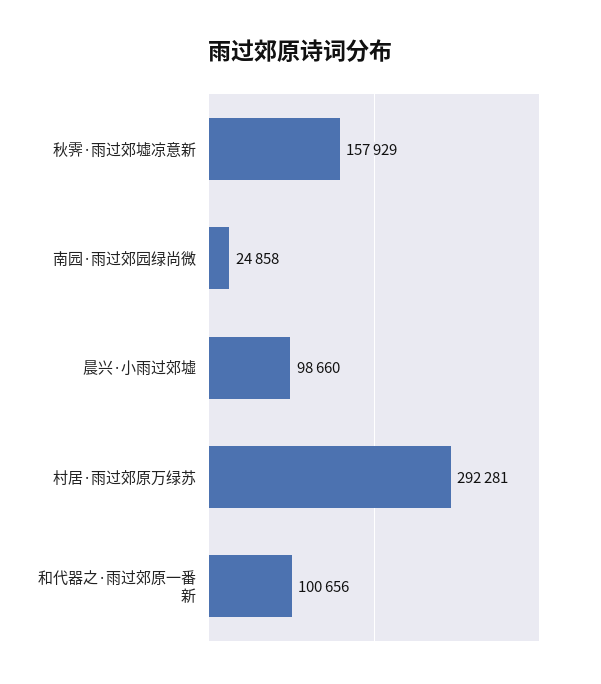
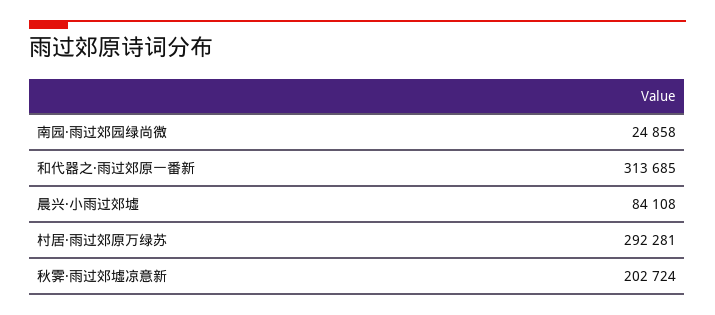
秋霁·雨过郊墟凉意新: 157929 -> 202724
晨兴·小雨过郊墟: 98660 -> 84108
和代器之·雨过郊原一番新: 100656 -> 313685

